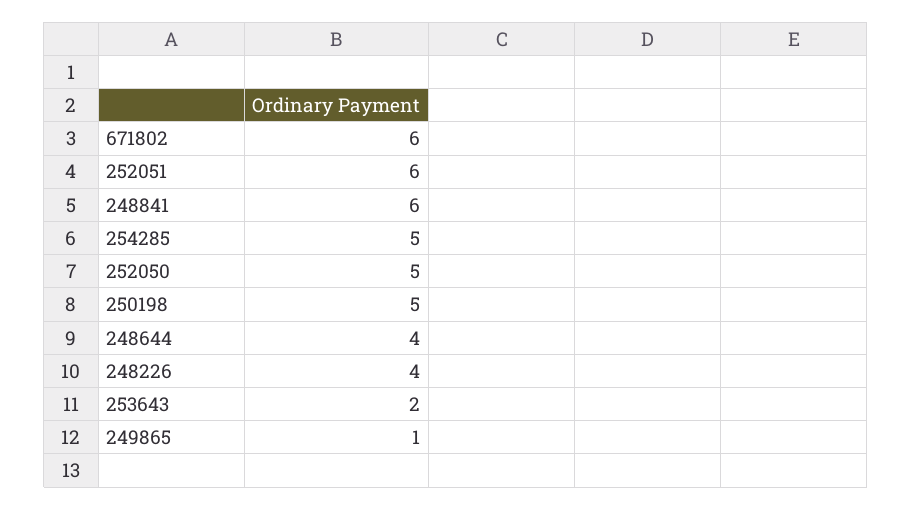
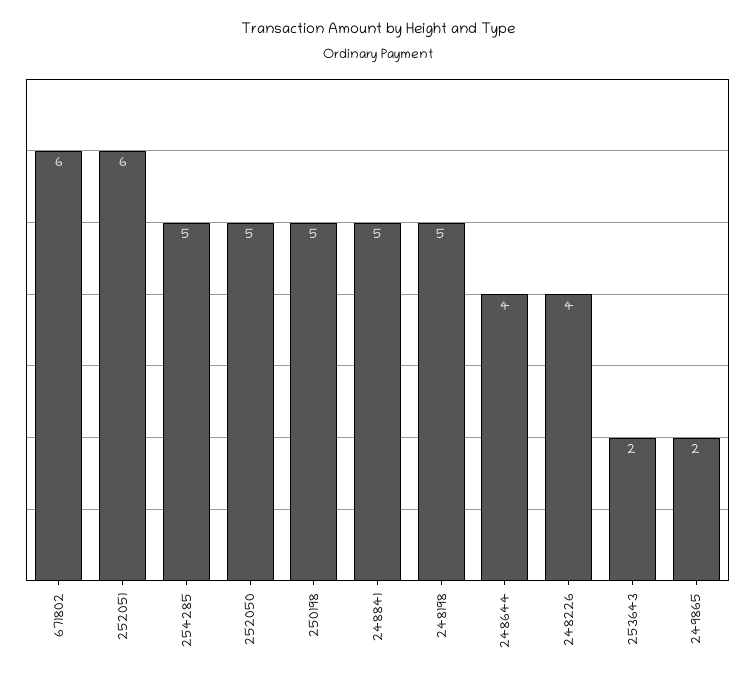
248841: 6 -> 5
249865: 1 -> 2
248198: none -> 5

